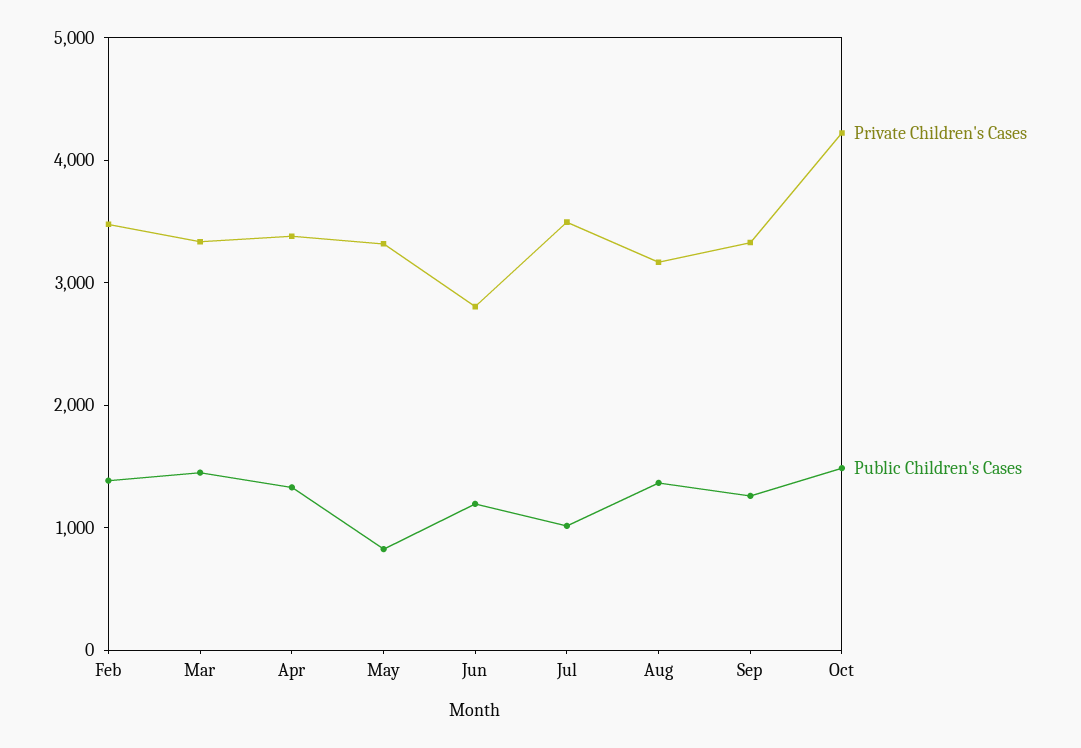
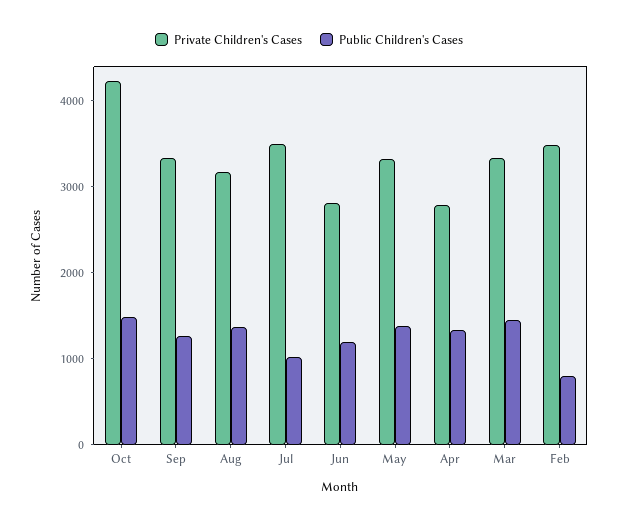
Public Children's Cases, Feb: 1400 -> 800
Private Children's Cases, Apr: 3400 -> 2800
Public Children's Cases, May: 800 -> 1400

